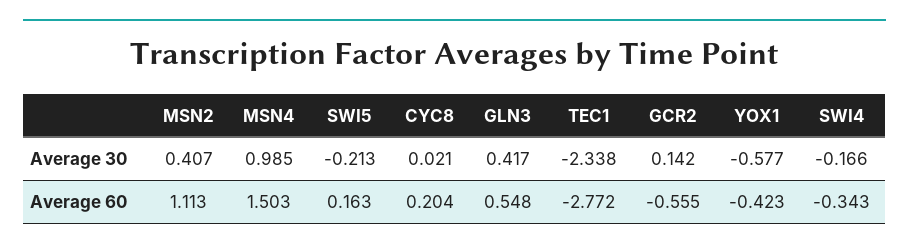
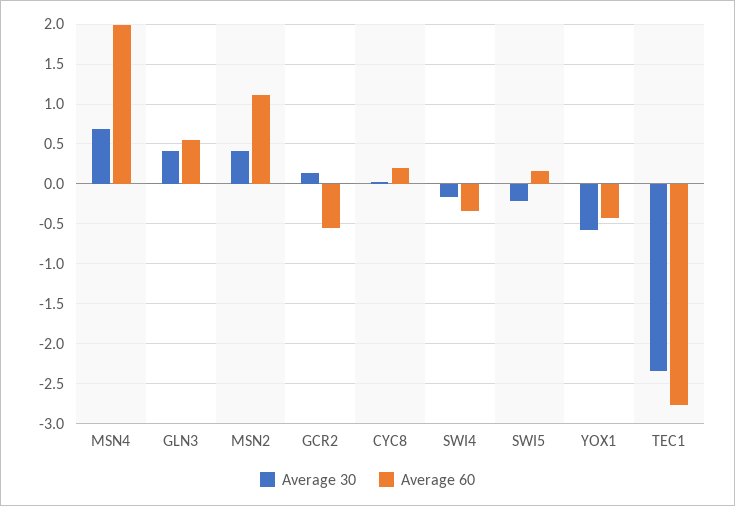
Average 30, MSN4: 0.985 -> 0.7
Average 60, MSN4: 1.503 -> 2

